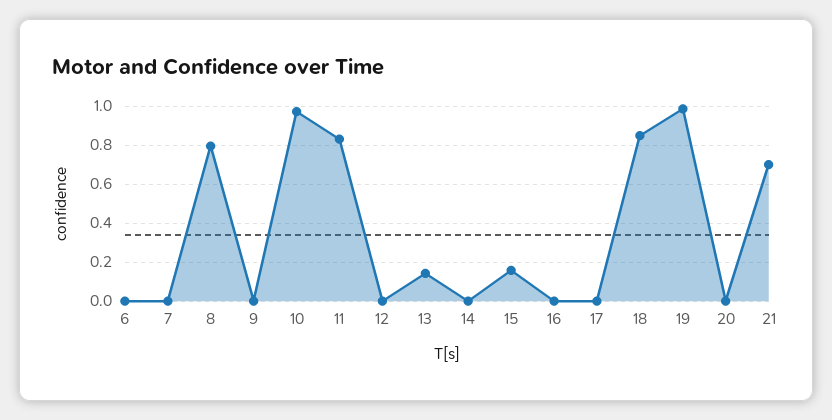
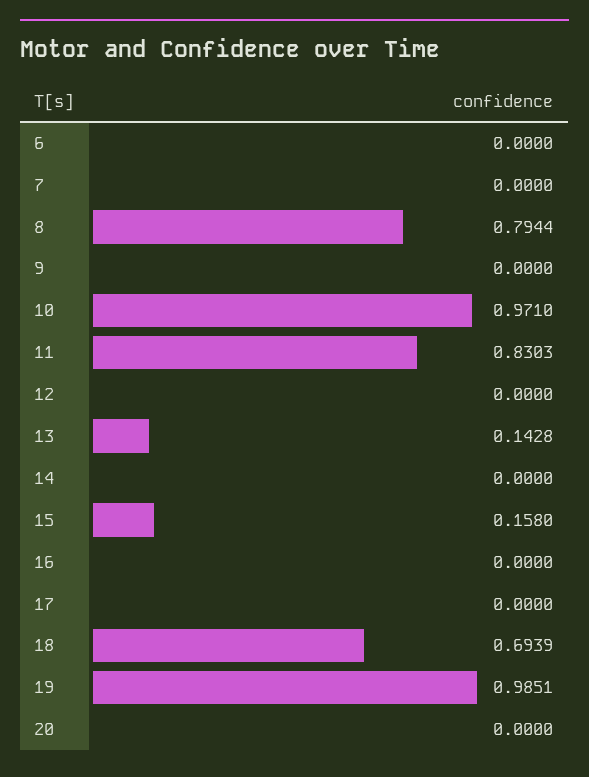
18: 0.85 -> 0.6939
21: 0.7 -> none

